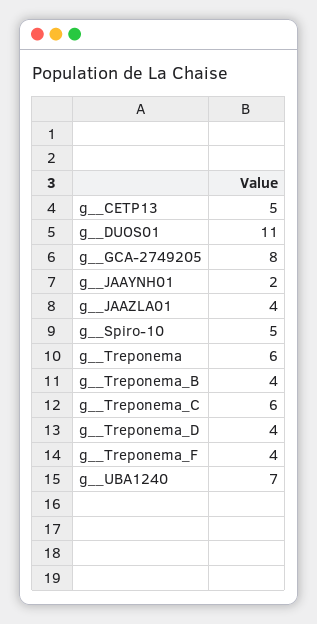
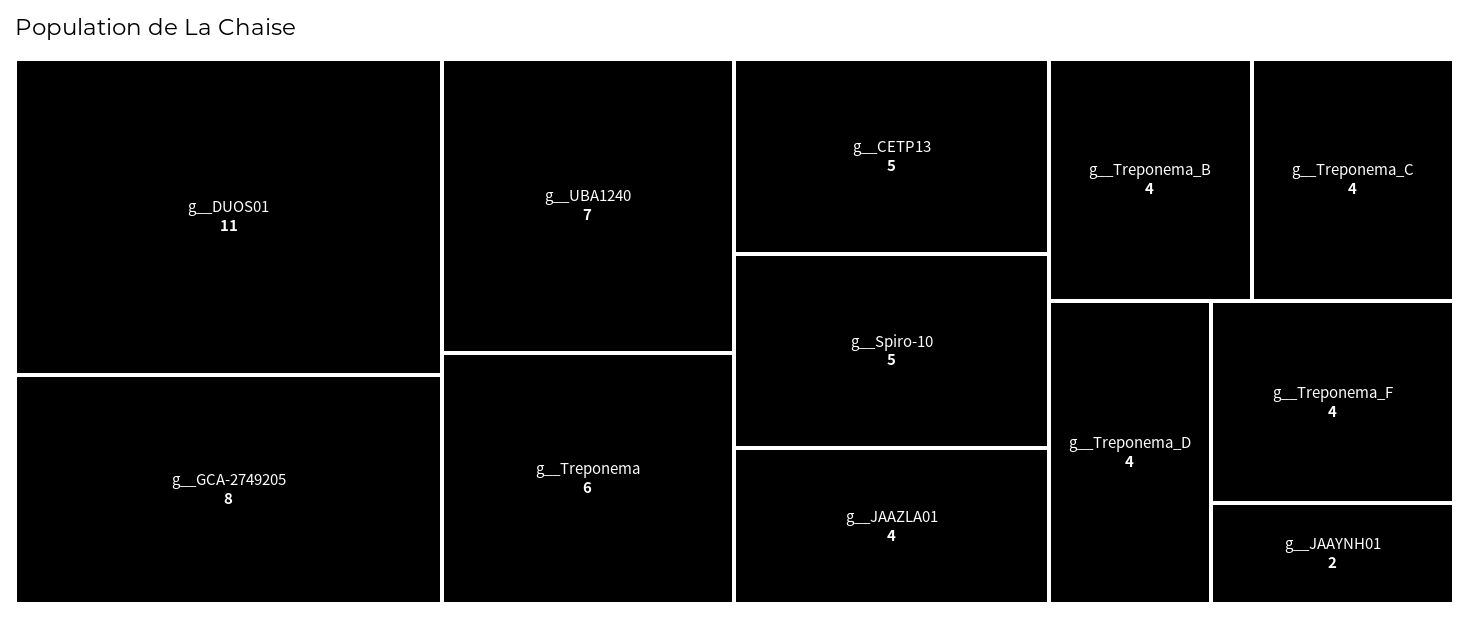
g__Treponema_C: 6 -> 4

